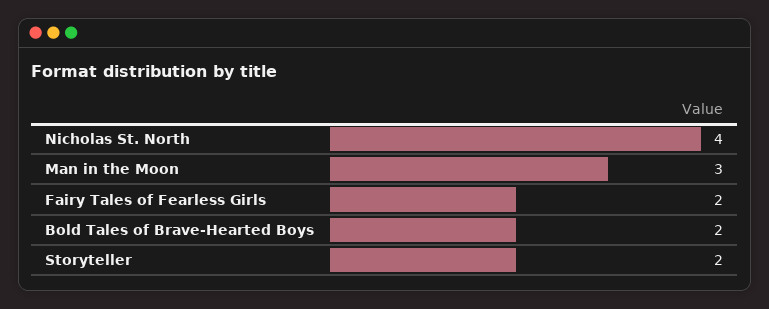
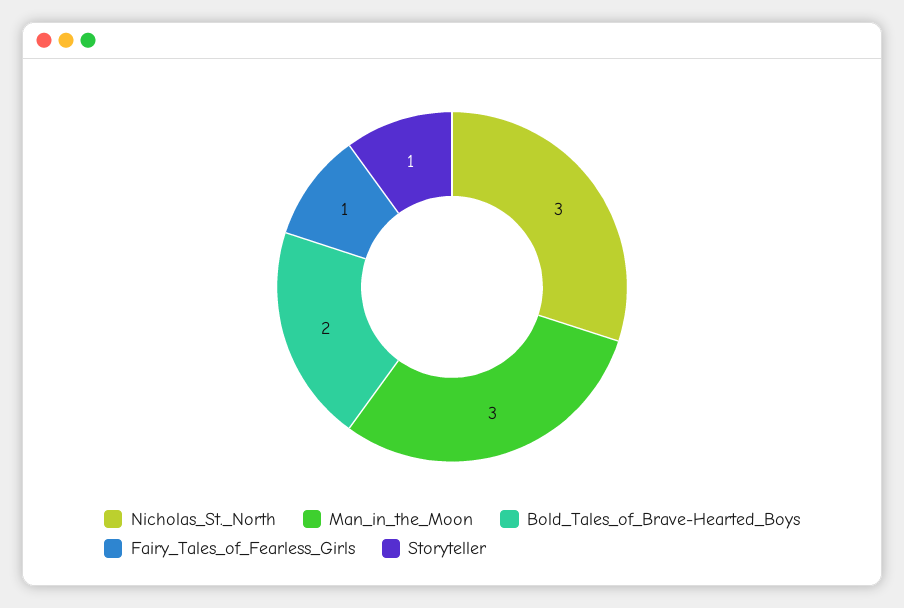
Nicholas St. North: 4 -> 3
Fairy Tales of Fearless Girls: 2 -> 1
Storyteller: 2 -> 1

